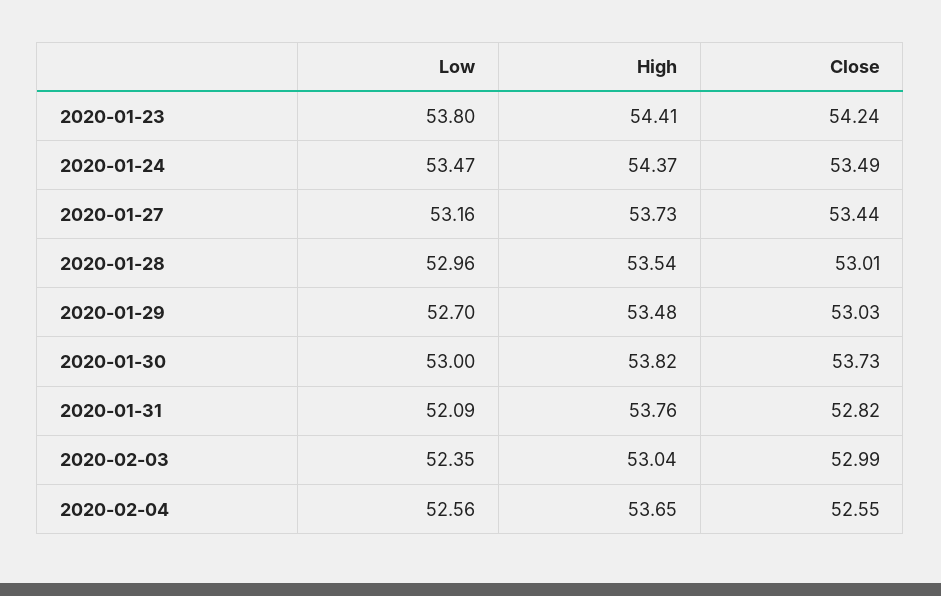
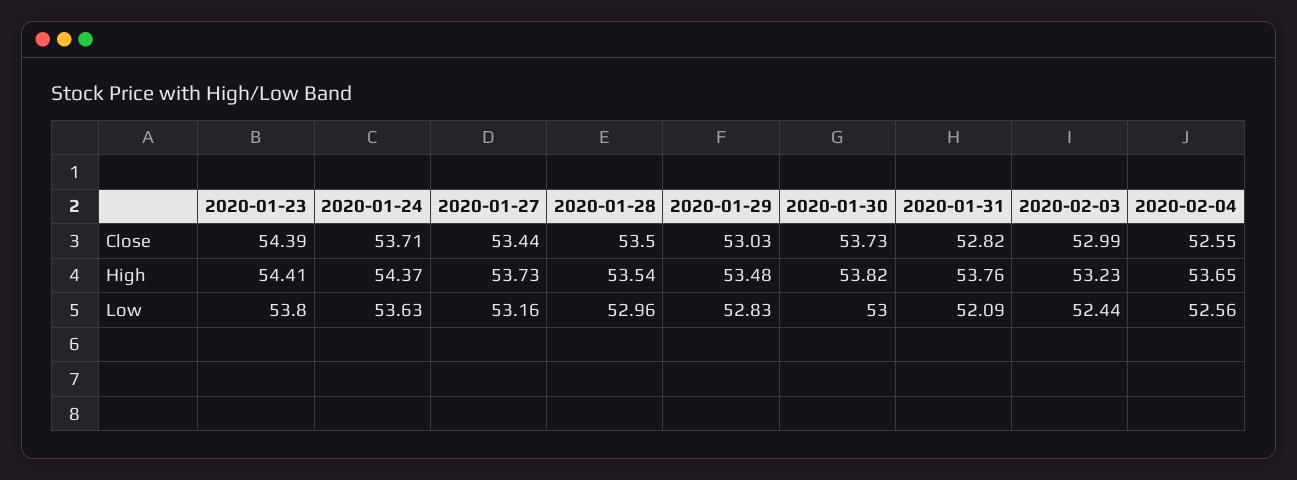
Close, 2020-01-23: 54.24 -> 54.39
Low, 2020-01-24: 53.47 -> 53.63
Close, 2020-01-24: 53.49 -> 53.71
Close, 2020-01-28: 53.01 -> 53.5
Low, 2020-01-29: 52.7 -> 52.83
Low, 2020-02-03: 52.35 -> 52.44
High, 2020-02-03: 53.04 -> 53.23

